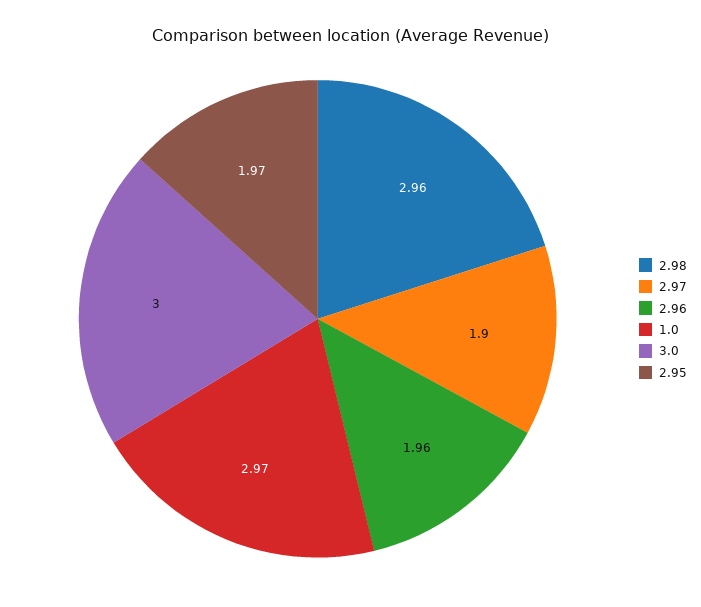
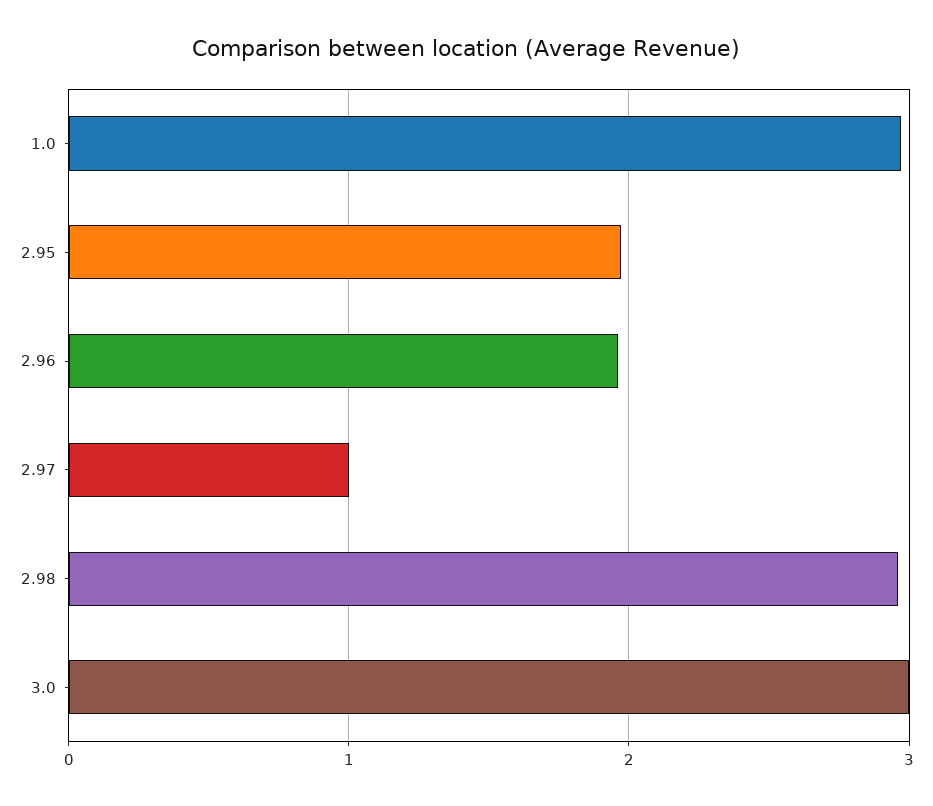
2.97: 1.9 -> 1

